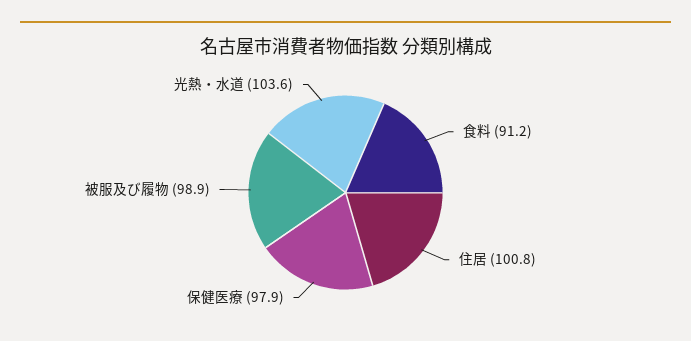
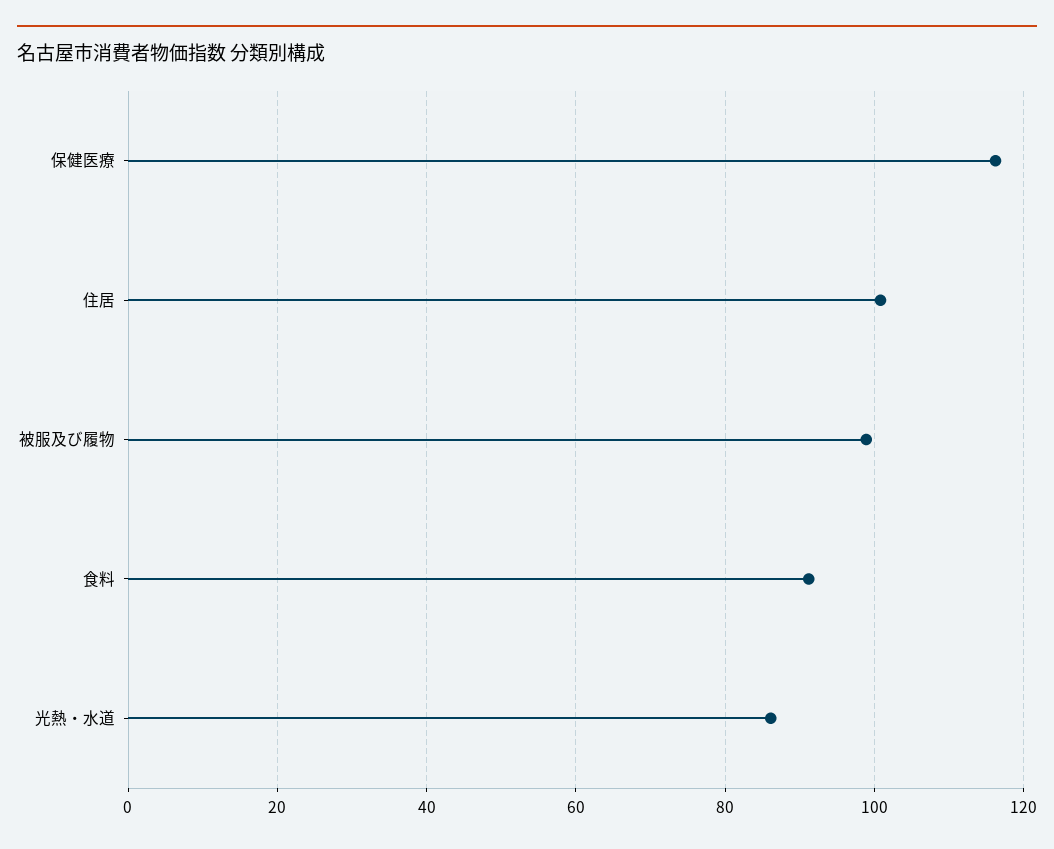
保健医療: 97.9 -> 116
光熱・水道: 103.6 -> 86

